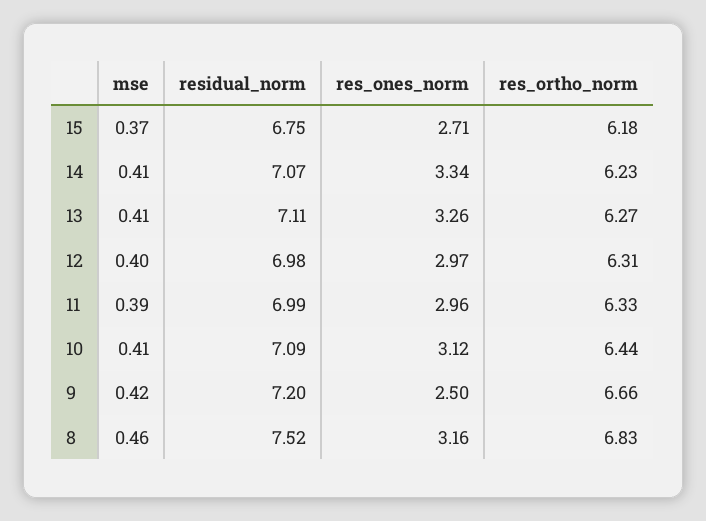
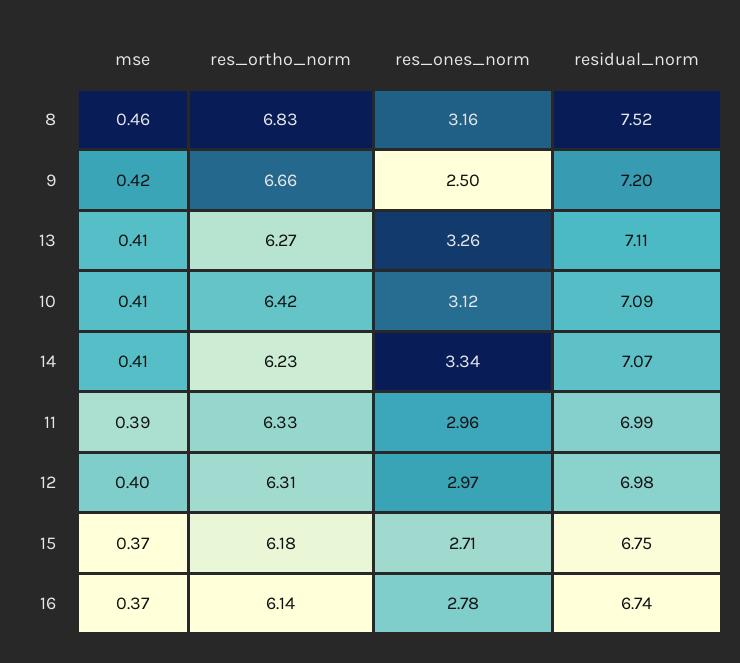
res_ortho_norm, 10: 6.44 -> 6.42
mse, 16: none -> 0.37
res_ortho_norm, 16: none -> 6.14
res_ones_norm, 16: none -> 2.78
residual_norm, 16: none -> 6.74

